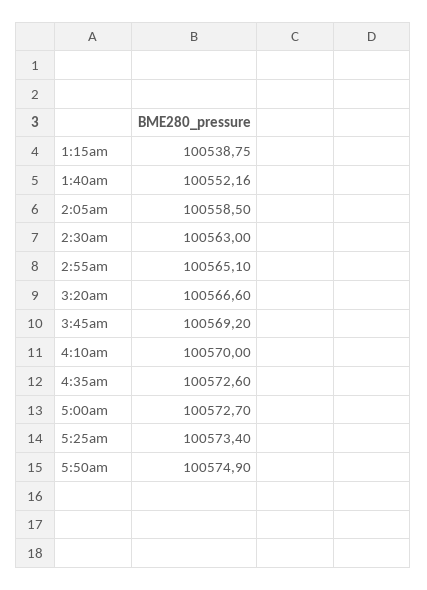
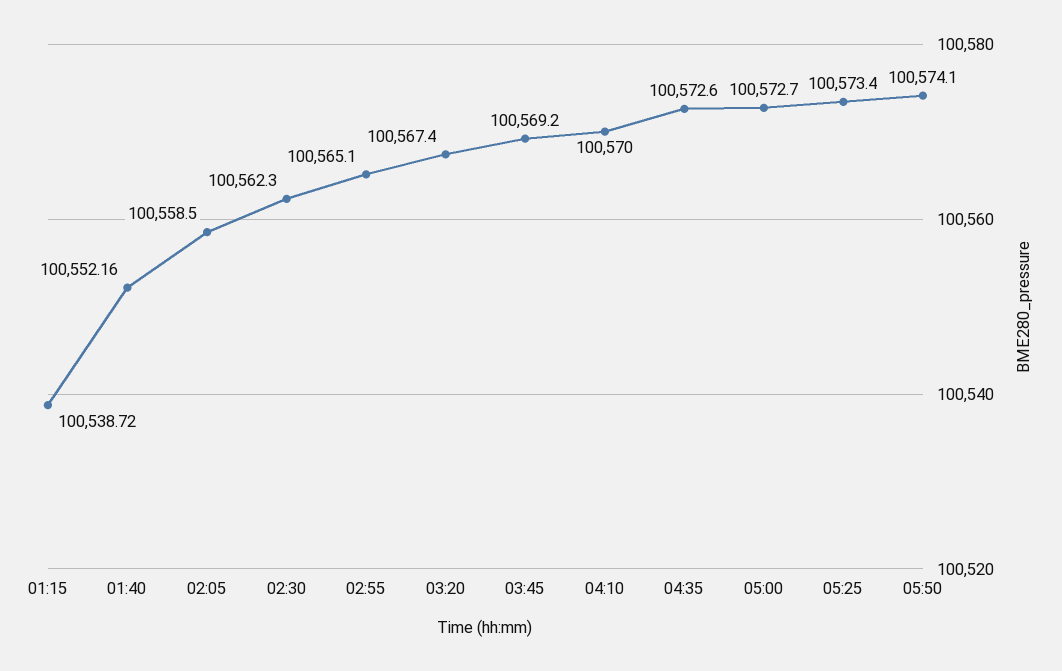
1:15am: 100538.75 -> 100538.72
2:30am: 100563 -> 100562.3
3:20am: 100566.6 -> 100567.4
5:50am: 100574.9 -> 100574.1

